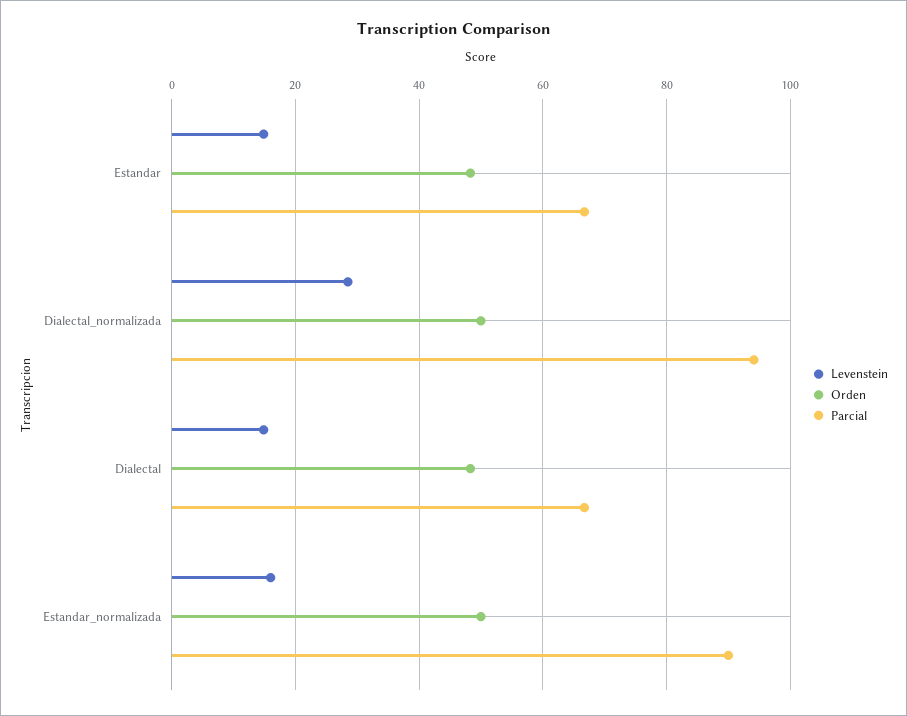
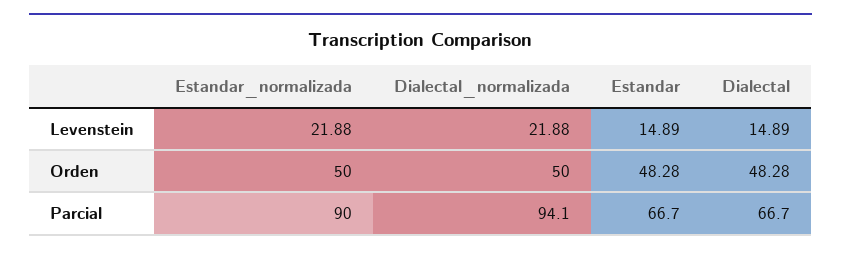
Levenstein, Dialectal_normalizada: 28 -> 21.88
Levenstein, Estandar_normalizada: 16 -> 21.88

